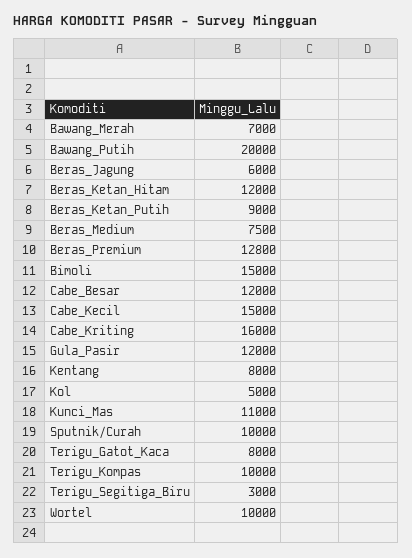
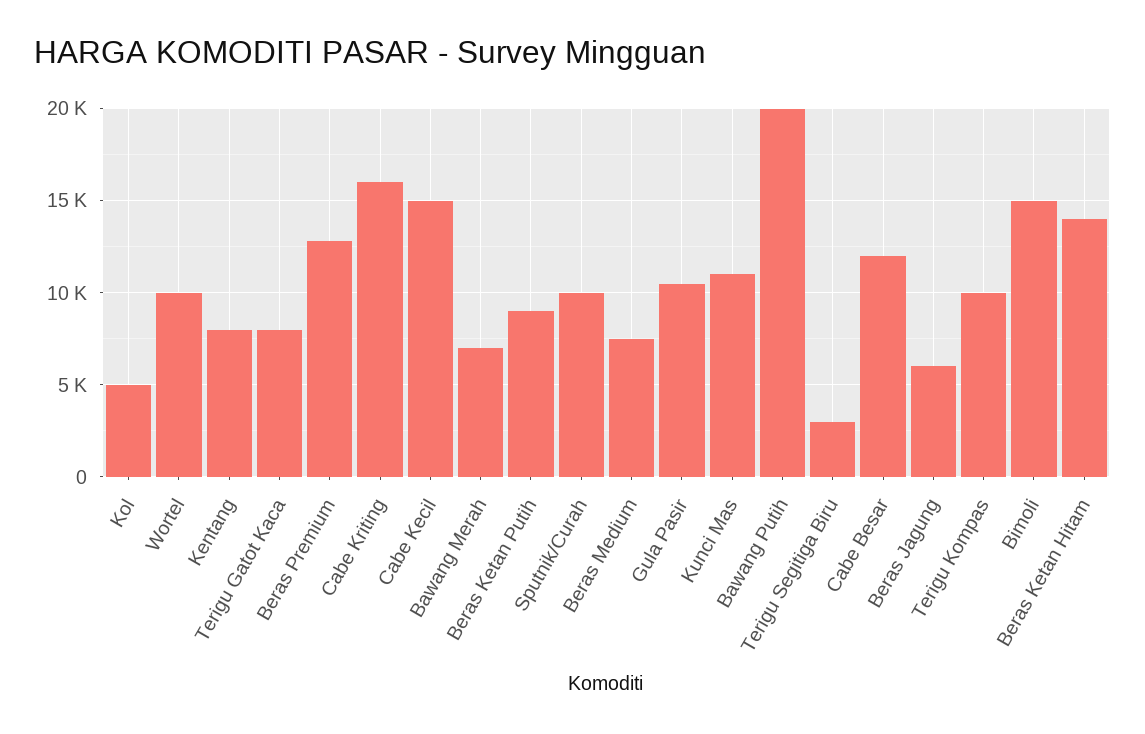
Beras_Ketan_Hitam: 12000 -> 14000
Gula_Pasir: 12000 -> 10500

